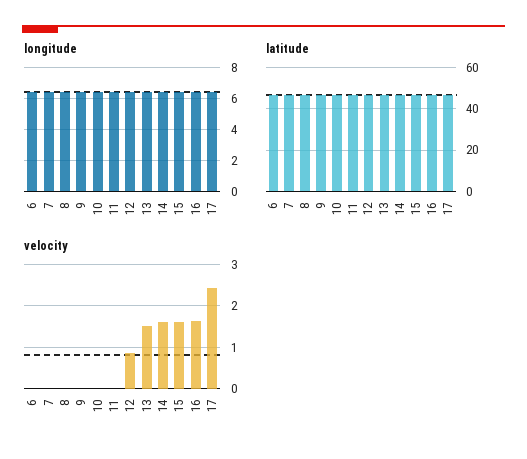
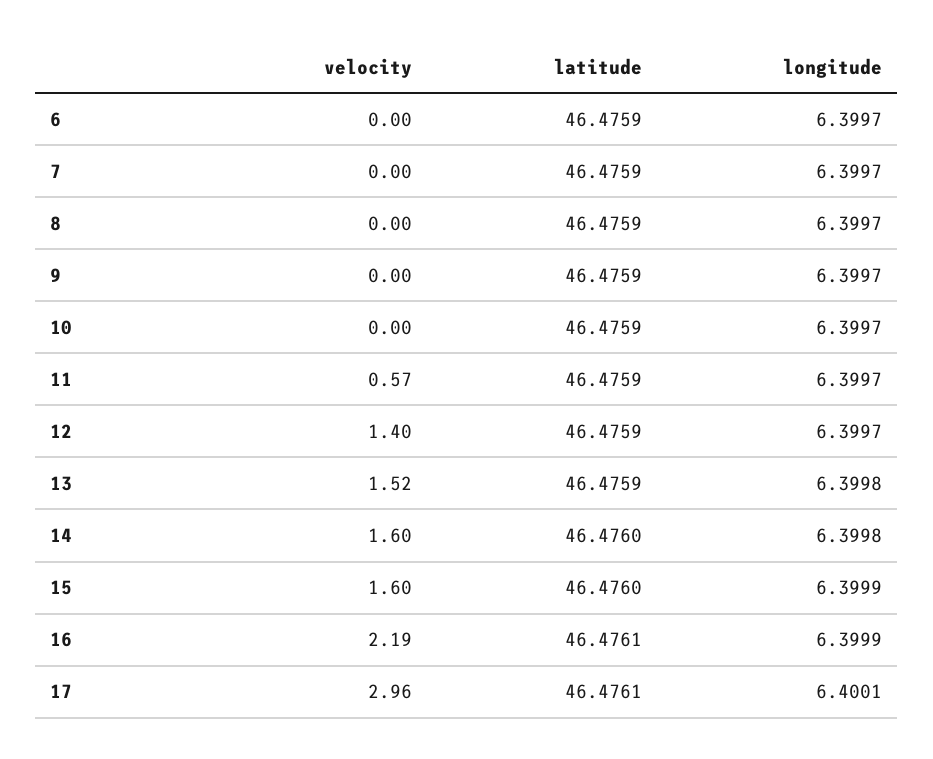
velocity, 11: 0 -> 0.57
velocity, 12: 0.8 -> 1.4
velocity, 16: 1.6 -> 2.19
velocity, 17: 2.4 -> 2.96

